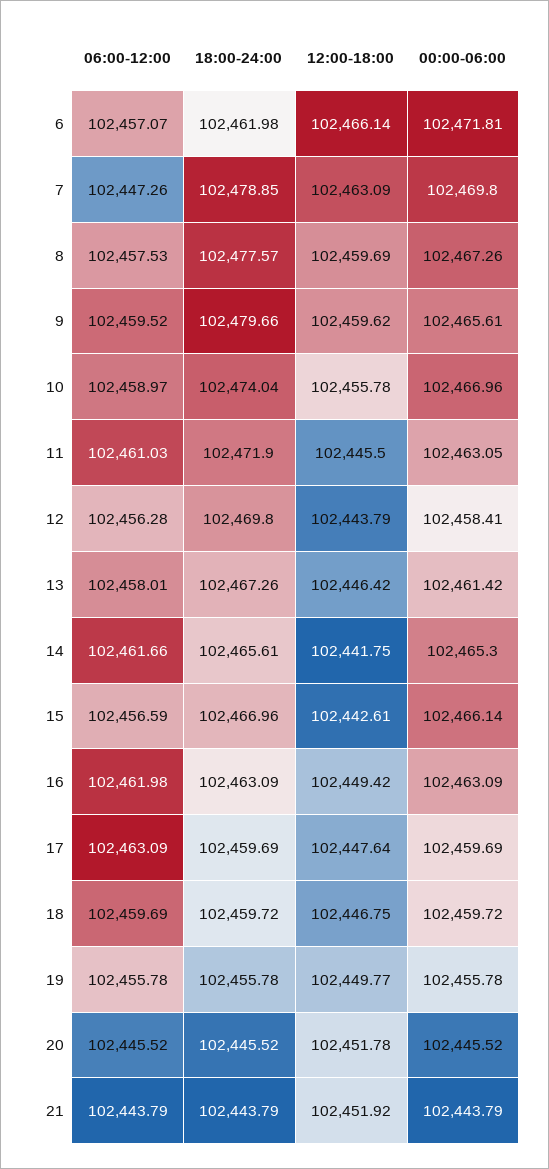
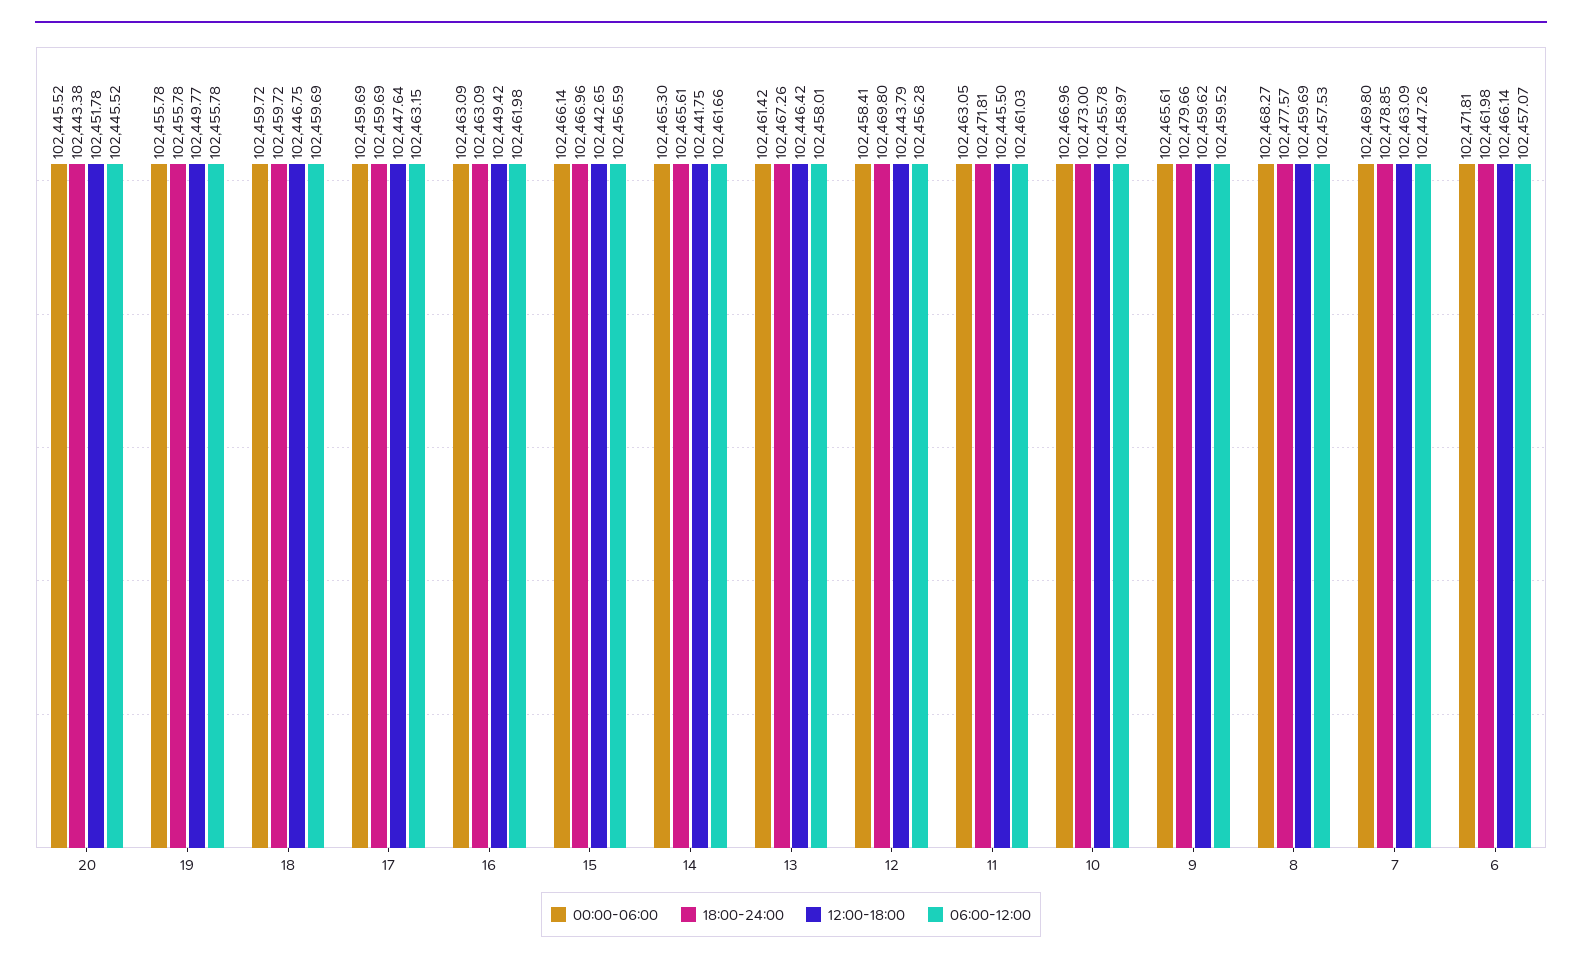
00:00-06:00, 8: 102467.26 -> 102468.27
18:00-24:00, 10: 102474.04 -> 102473
18:00-24:00, 11: 102471.9 -> 102471.81
12:00-18:00, 15: 102442.61 -> 102442.65
06:00-12:00, 17: 102463.09 -> 102463.15
18:00-24:00, 20: 102445.52 -> 102443.38
06:00-12:00, 21: 102443.79 -> none
18:00-24:00, 21: 102443.79 -> none
12:00-18:00, 21: 102451.92 -> none
00:00-06:00, 21: 102443.79 -> none

